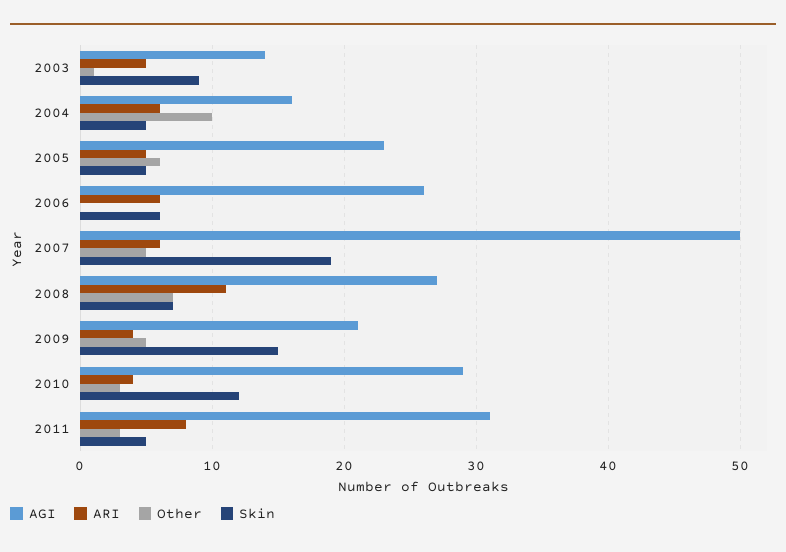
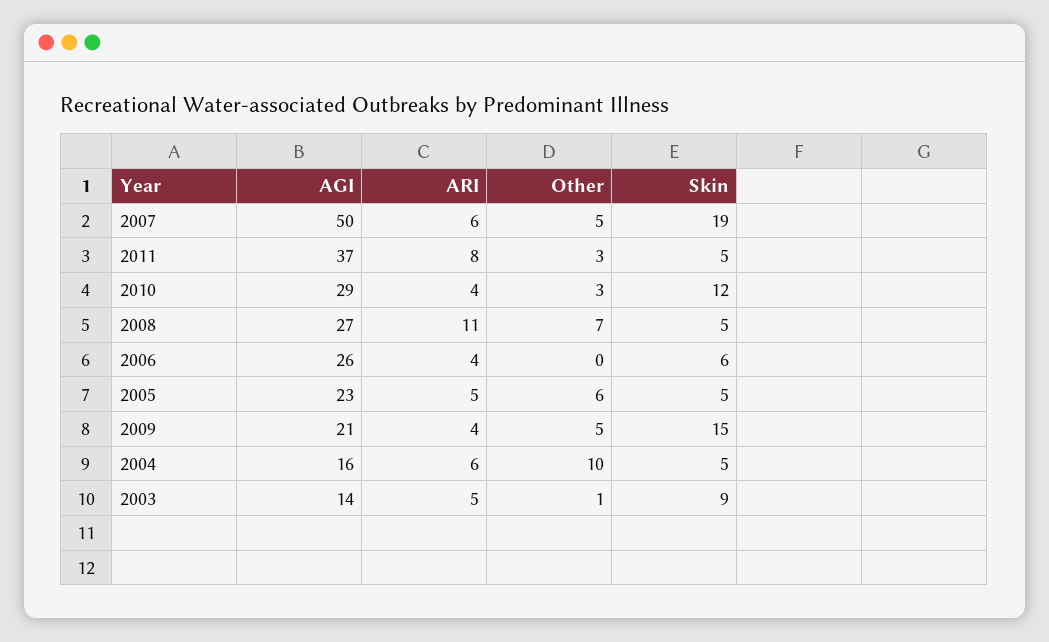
ARI, 2006: 6 -> 4
Skin, 2008: 7 -> 5
AGI, 2011: 31 -> 37

